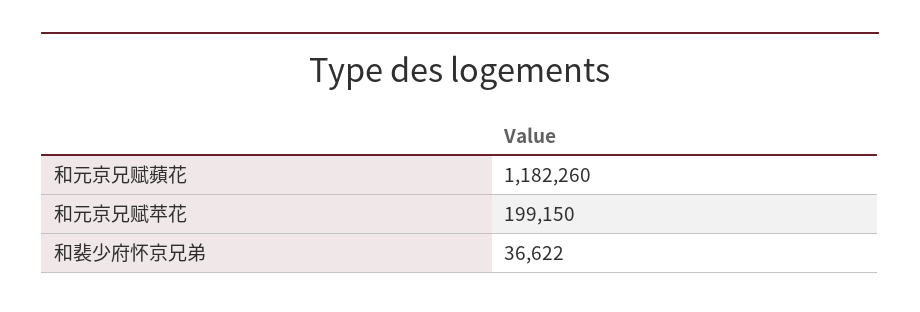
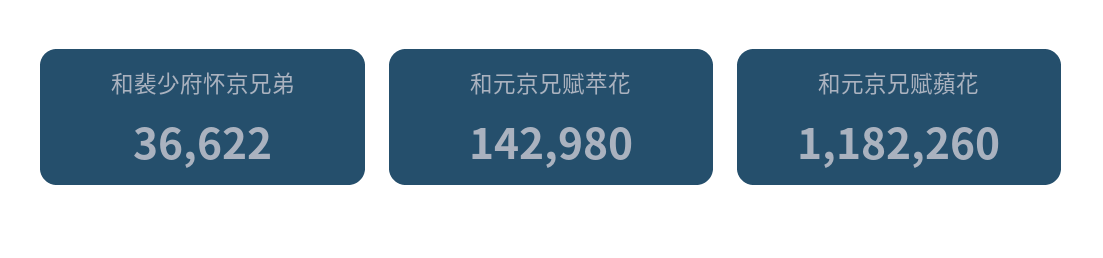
和元京兄赋苹花: 199150 -> 142980

